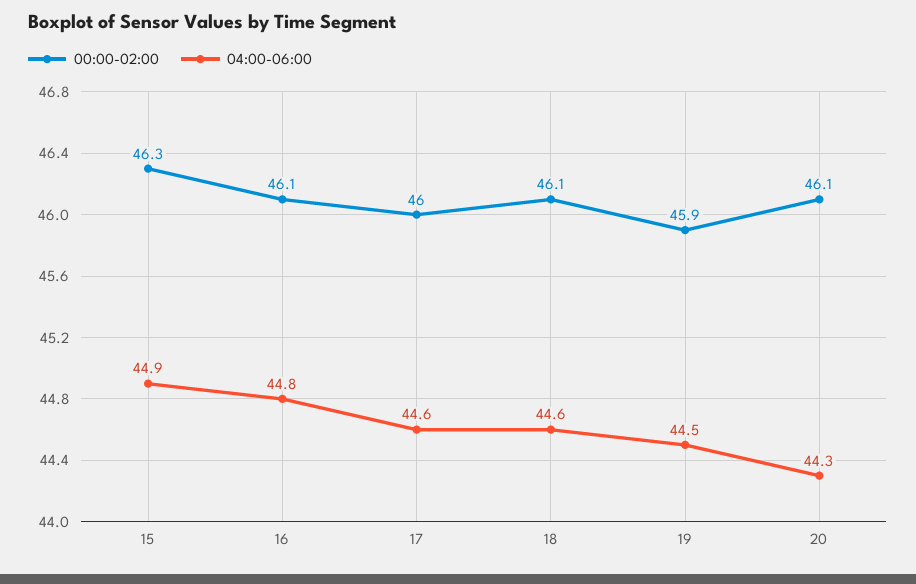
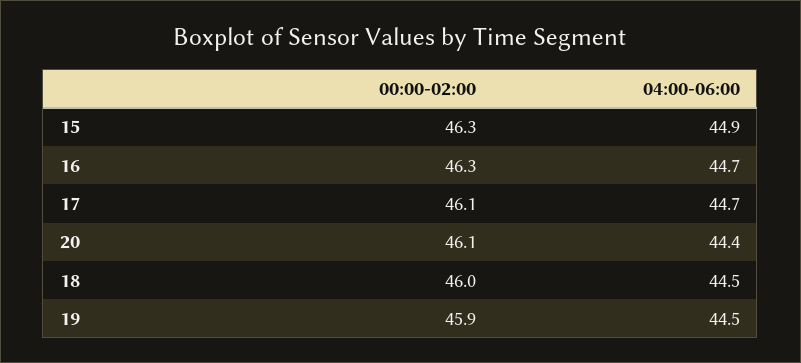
00:00-02:00, 16: 46.1 -> 46.3
04:00-06:00, 16: 44.8 -> 44.7
00:00-02:00, 17: 46 -> 46.1
04:00-06:00, 17: 44.6 -> 44.7
00:00-02:00, 18: 46.1 -> 46
04:00-06:00, 18: 44.6 -> 44.5
04:00-06:00, 20: 44.3 -> 44.4

